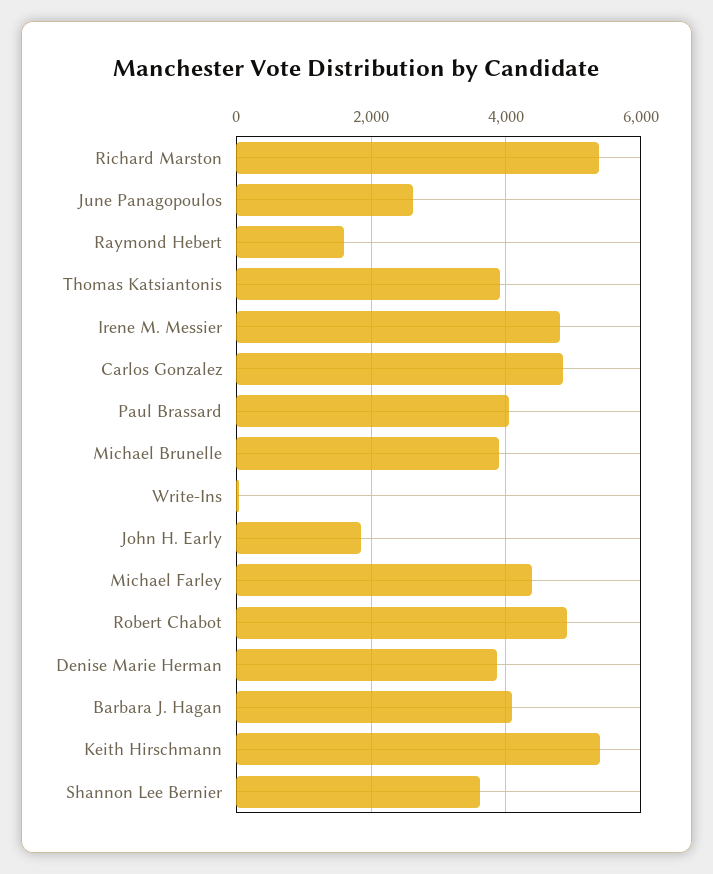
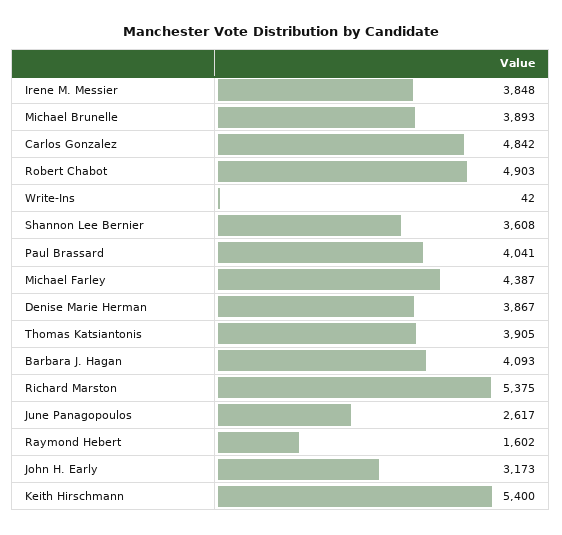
Irene M. Messier: 4800 -> 3848
John H. Early: 1800 -> 3173

